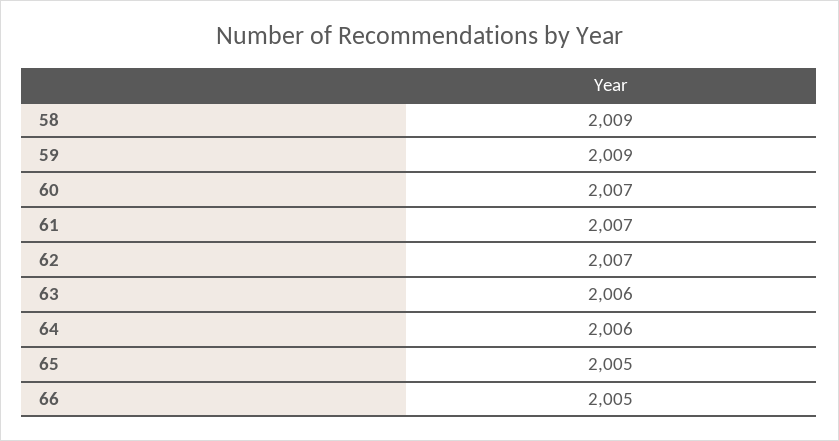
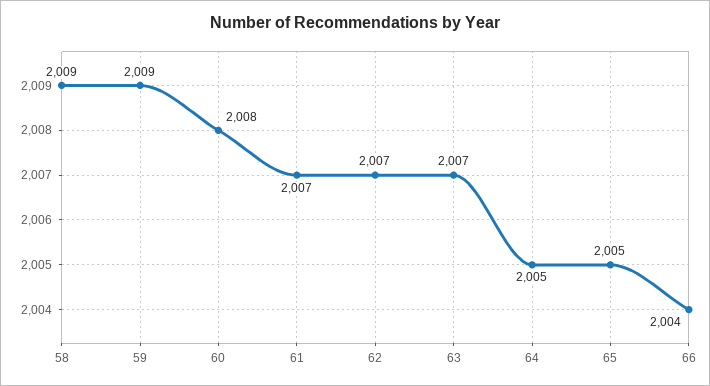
60: 2007 -> 2008
63: 2006 -> 2007
64: 2006 -> 2005
66: 2005 -> 2004

